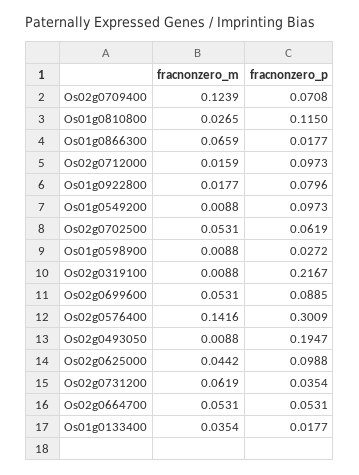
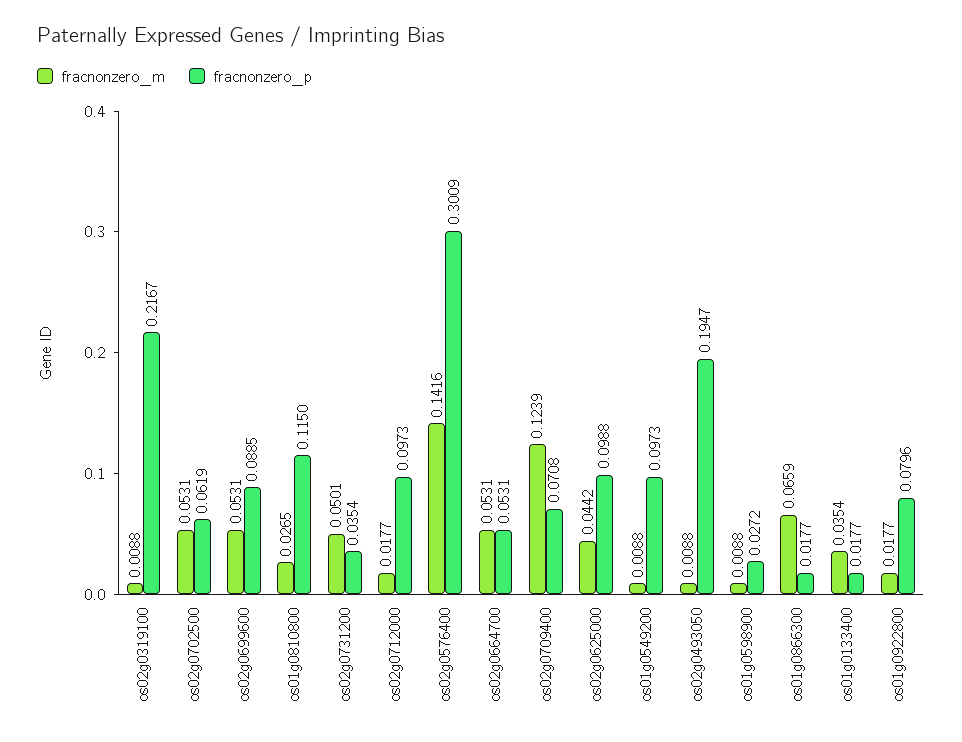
fracnonzero_m, Os02g0712000: 0.0159 -> 0.0177
fracnonzero_m, Os02g0731200: 0.0619 -> 0.0501

